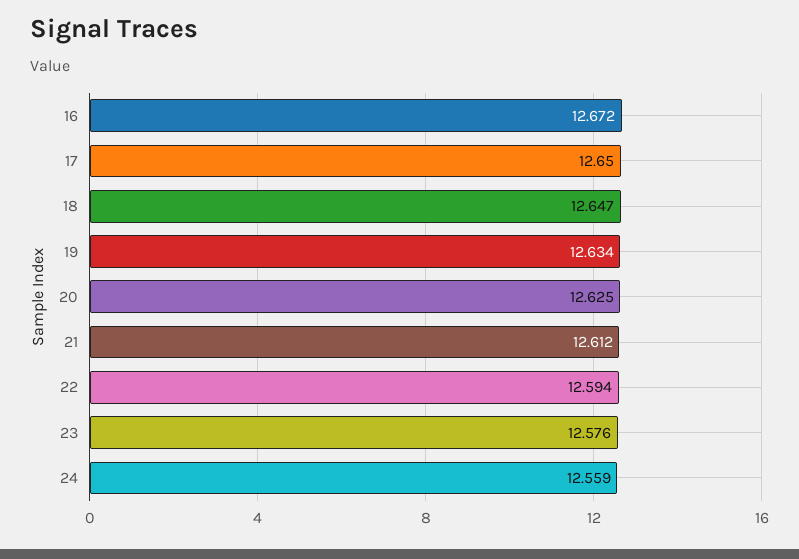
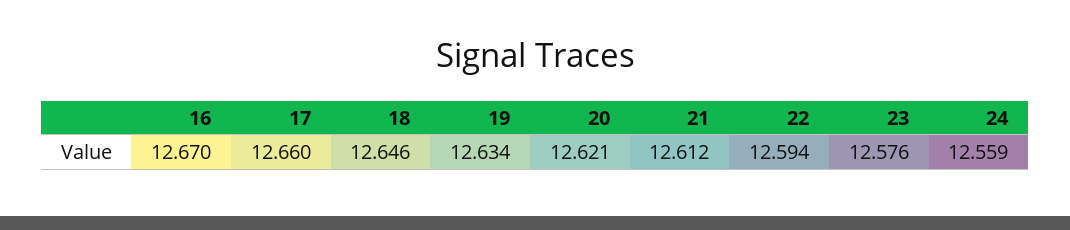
16: 12.672 -> 12.67
17: 12.65 -> 12.66
18: 12.647 -> 12.646
20: 12.625 -> 12.621

